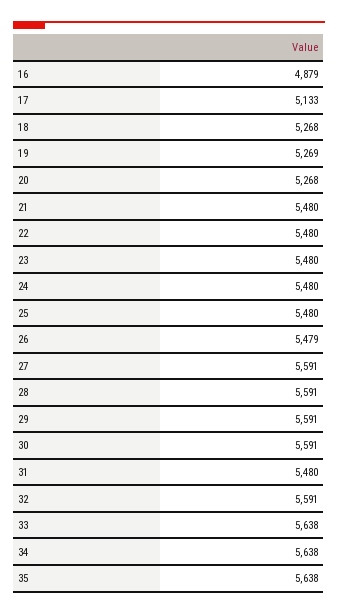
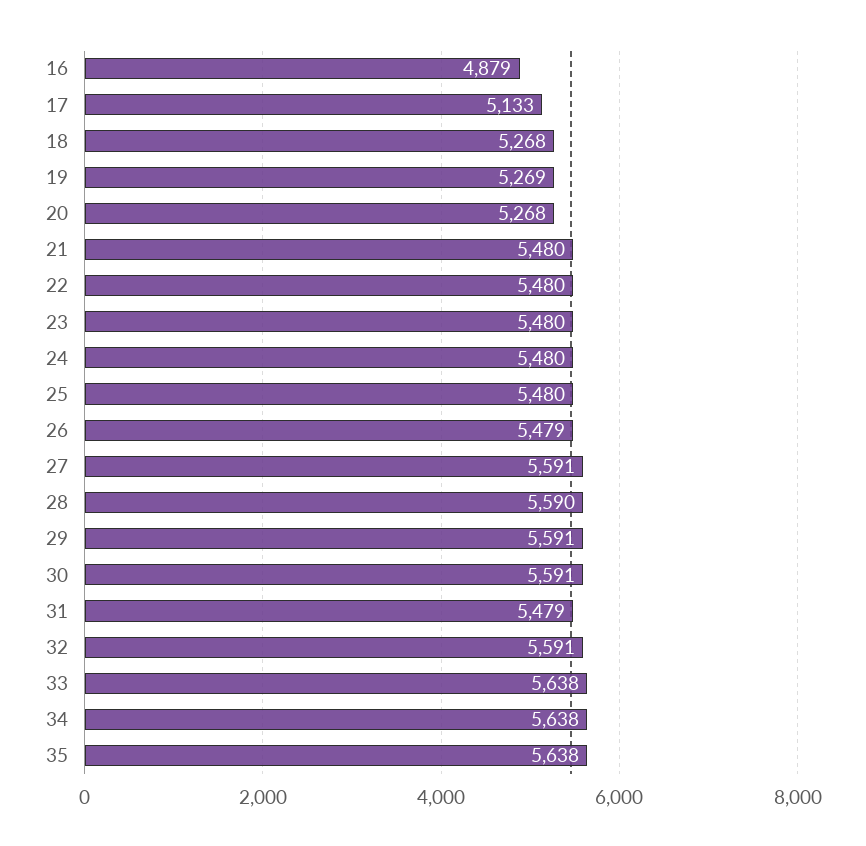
28: 5591 -> 5590
31: 5480 -> 5479

